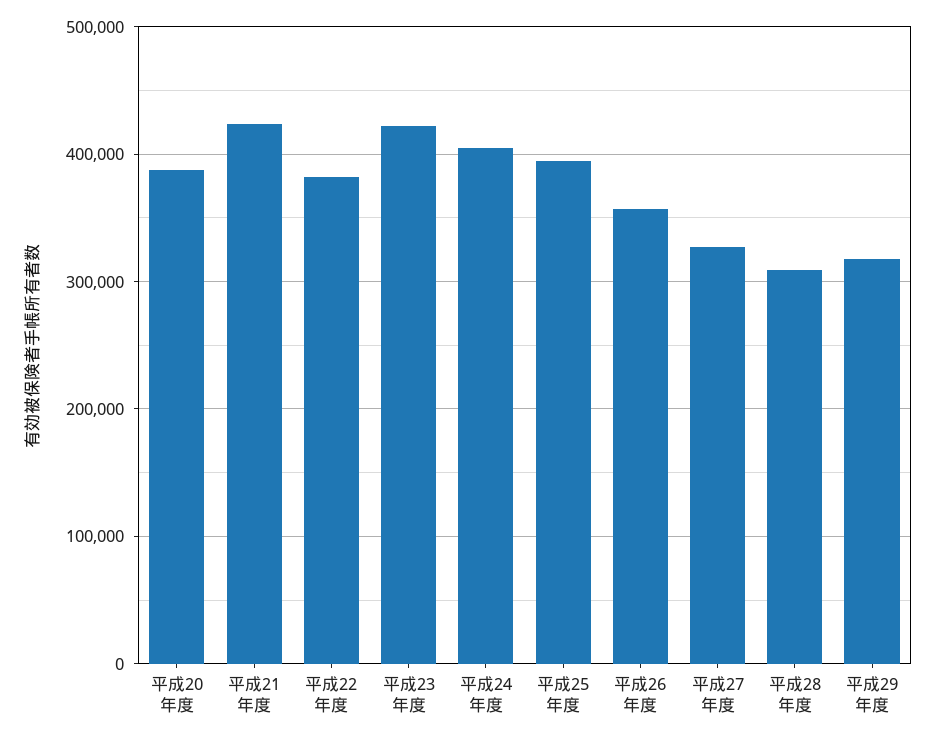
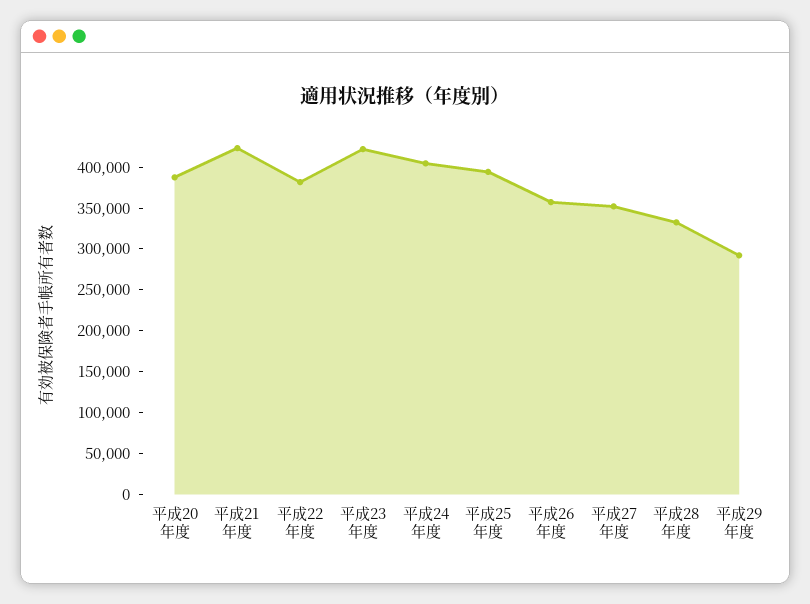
平成27年度: 330000 -> 350000
平成28年度: 310000 -> 330000
平成29年度: 320000 -> 290000

